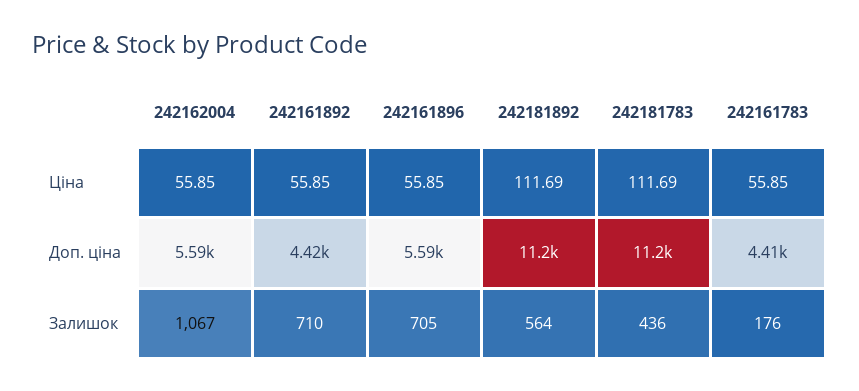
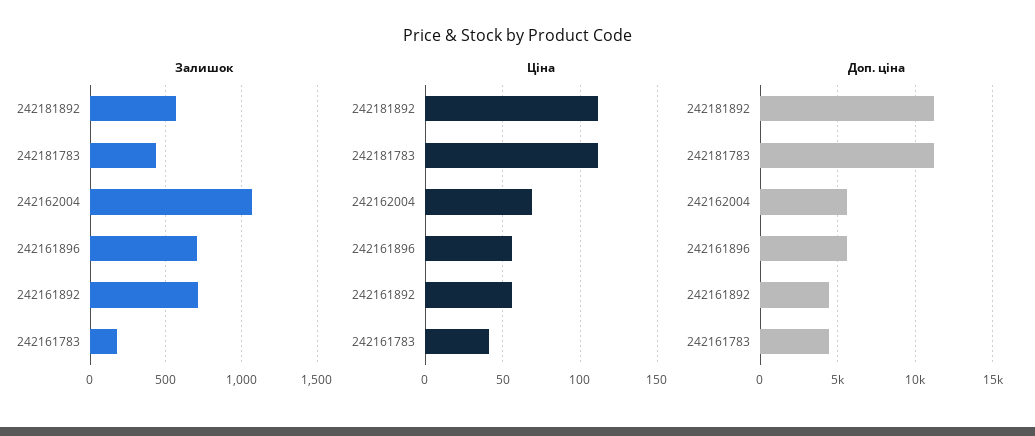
Ціна, 242162004: 55.85 -> 70
Ціна, 242161783: 55.85 -> 40

